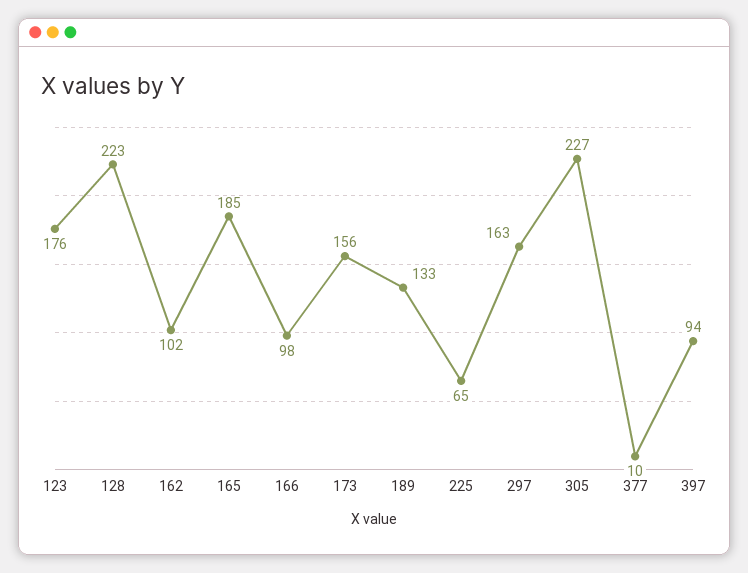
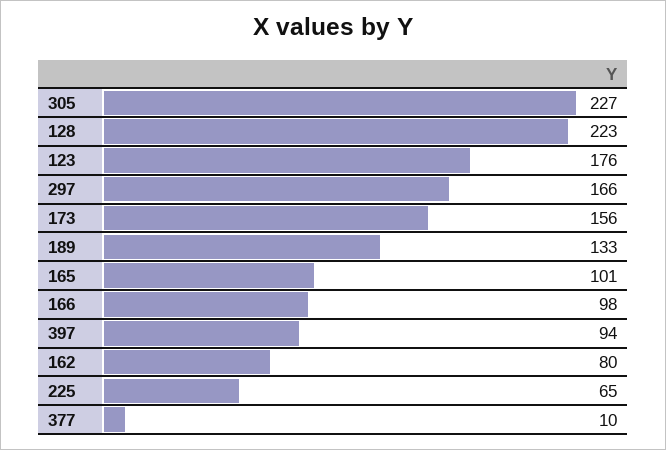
162: 102 -> 80
165: 185 -> 101
297: 163 -> 166

